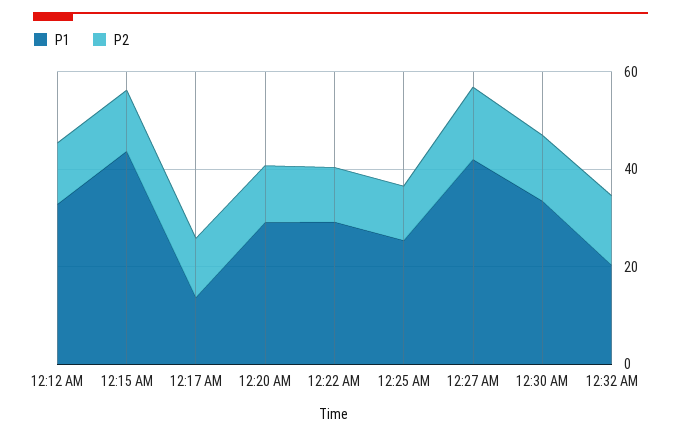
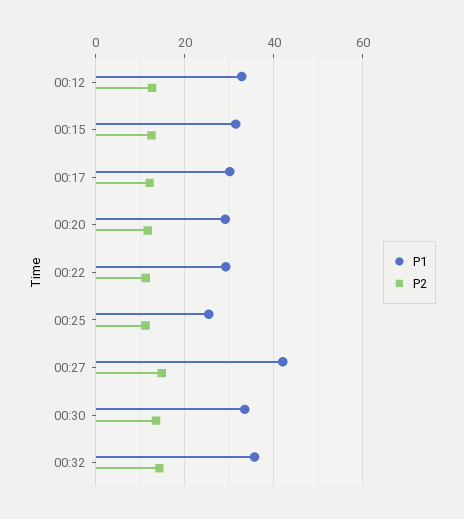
P1, 12:15 AM: 45 -> 32
P1, 12:17 AM: 15 -> 30
P1, 12:32 AM: 20 -> 36

